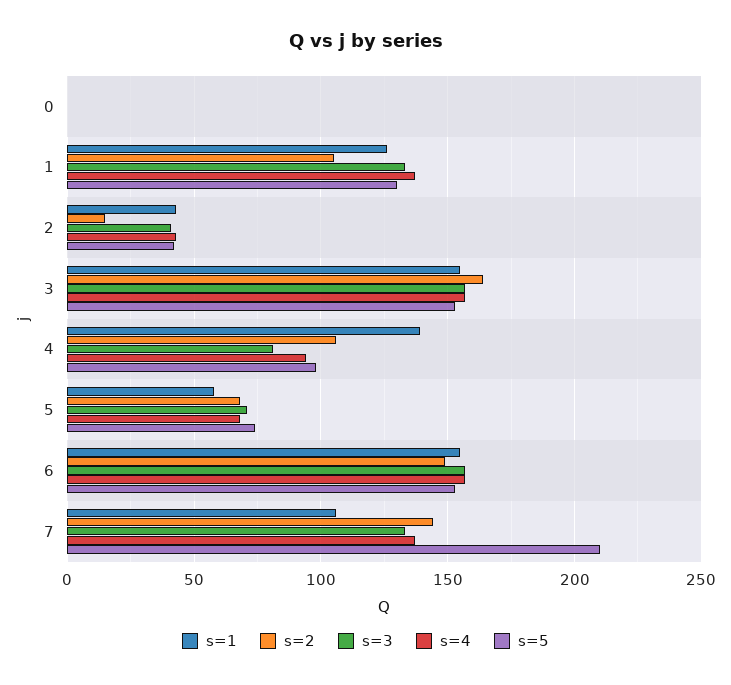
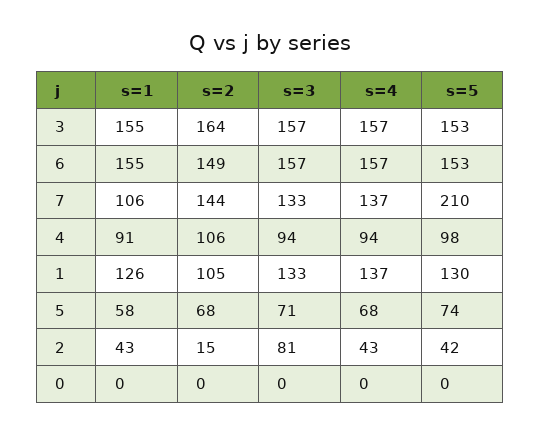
s=3, 2: 40 -> 81
s=1, 4: 140 -> 91
s=3, 4: 80 -> 94

